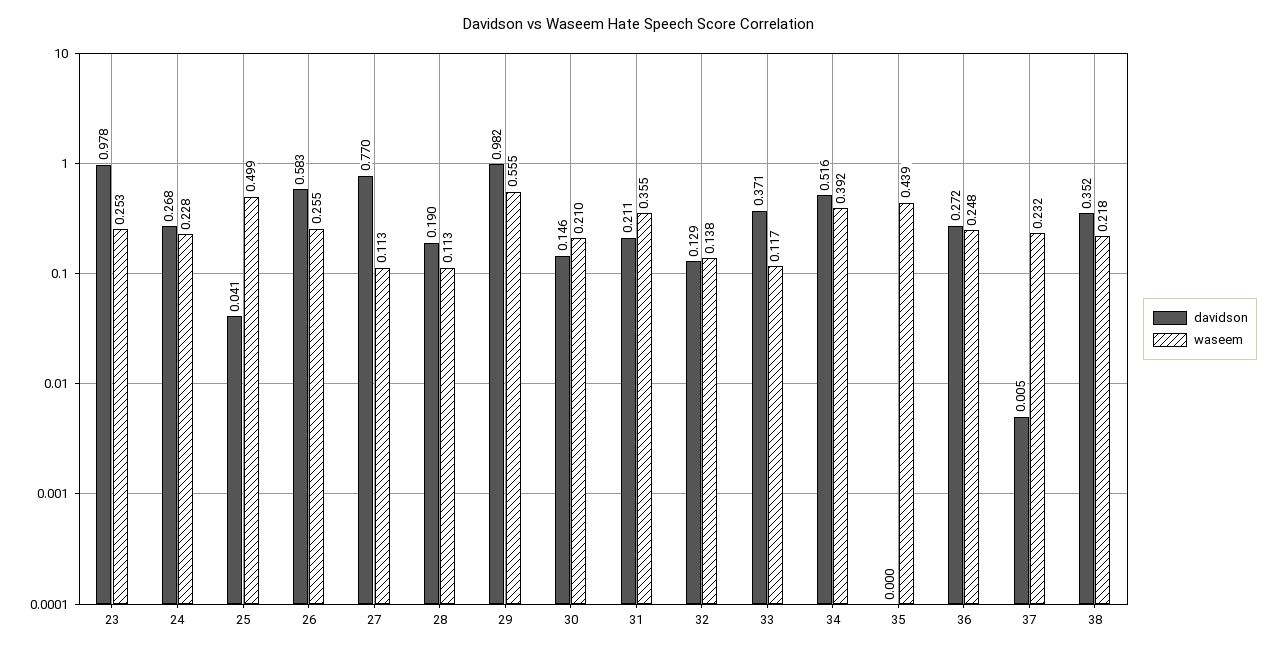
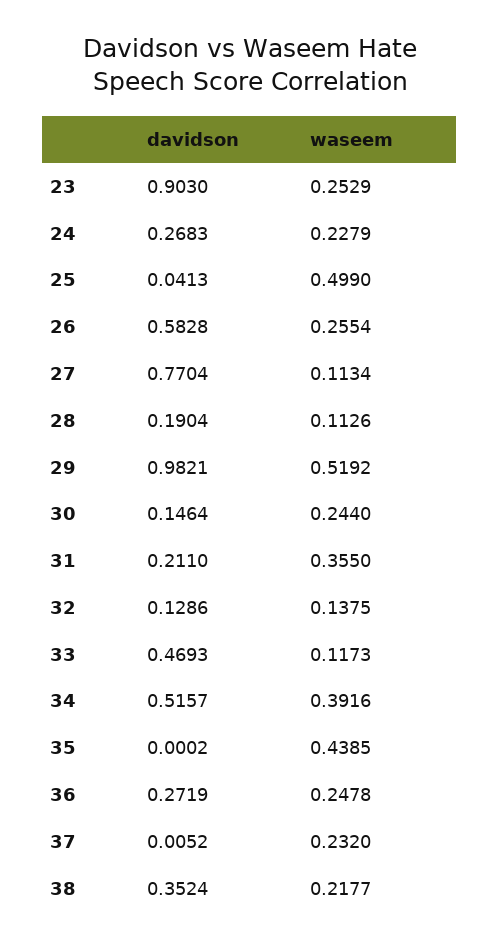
davidson, 23: 0.978 -> 0.903
waseem, 29: 0.555 -> 0.5192
waseem, 30: 0.21 -> 0.244
davidson, 33: 0.371 -> 0.4693

